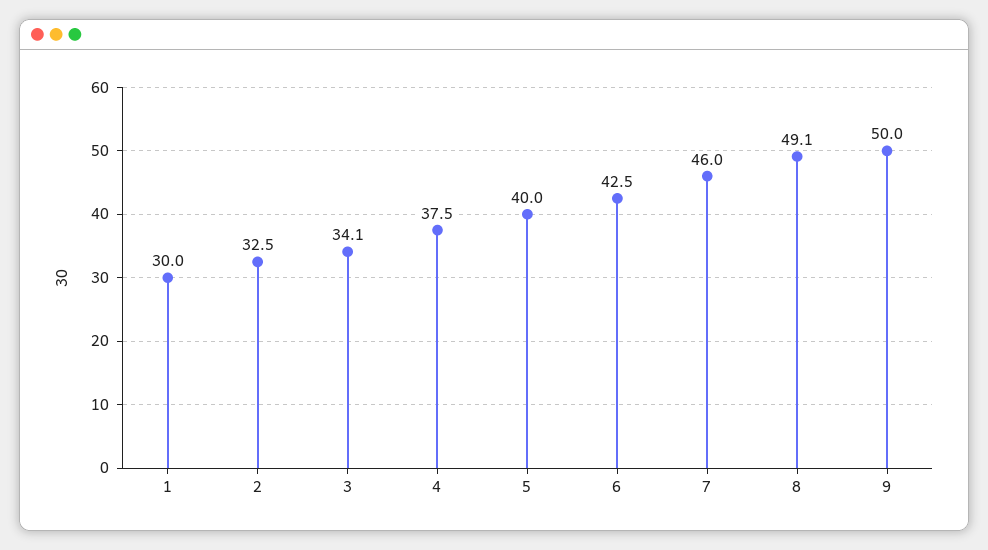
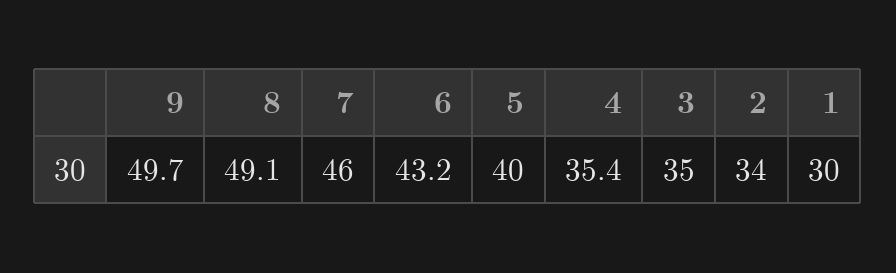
2: 32.5 -> 34
3: 34.1 -> 35
4: 37.5 -> 35.4
6: 42.5 -> 43.2
9: 50 -> 49.7

